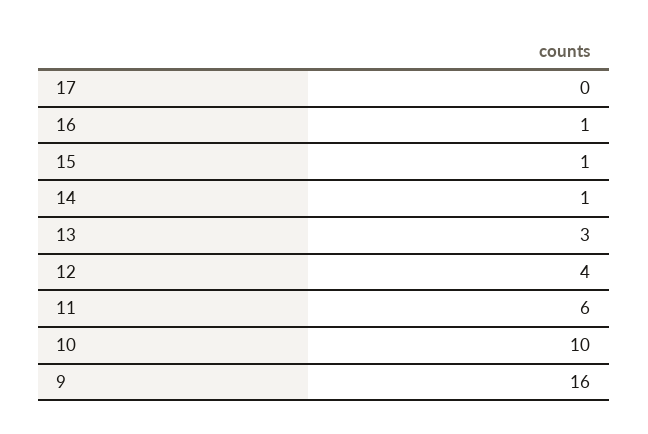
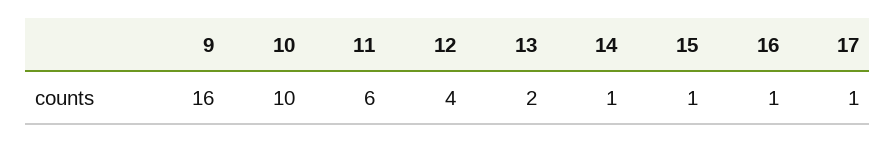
17: 0 -> 1
13: 3 -> 2

